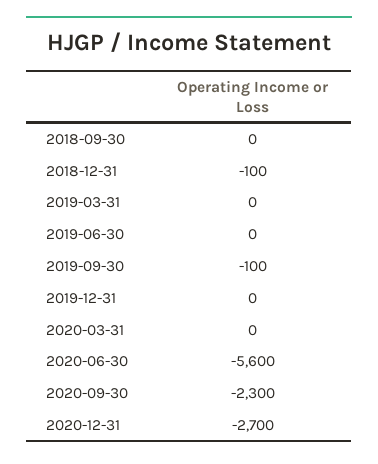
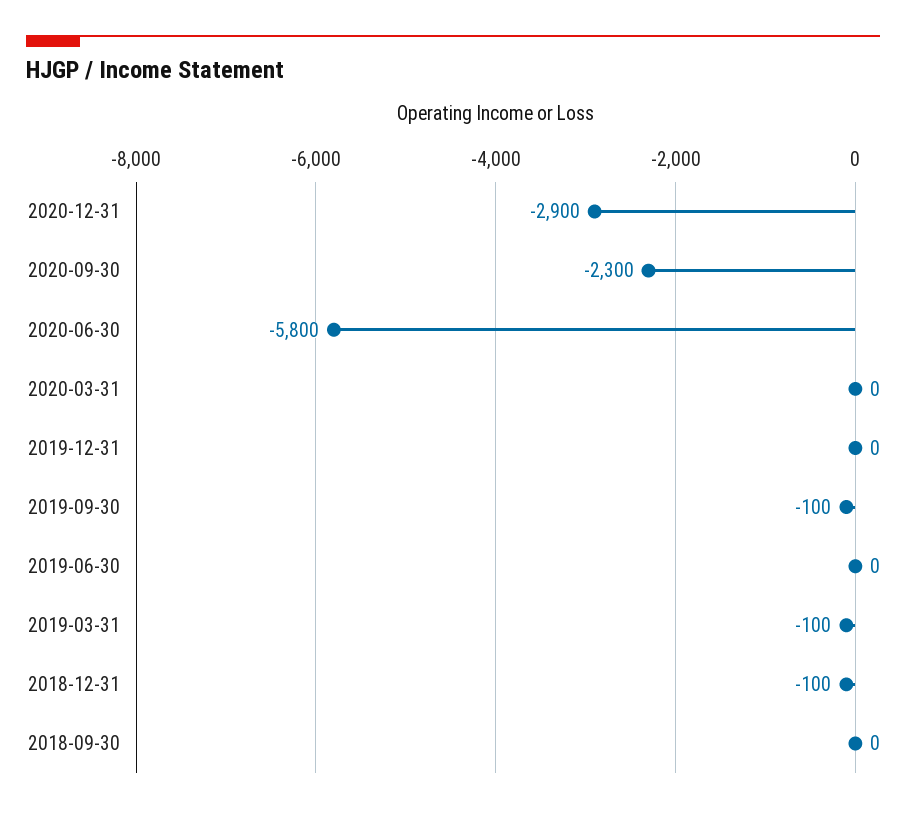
2019-03-31: 0 -> -100
2020-06-30: -5600 -> -5800
2020-12-31: -2700 -> -2900

